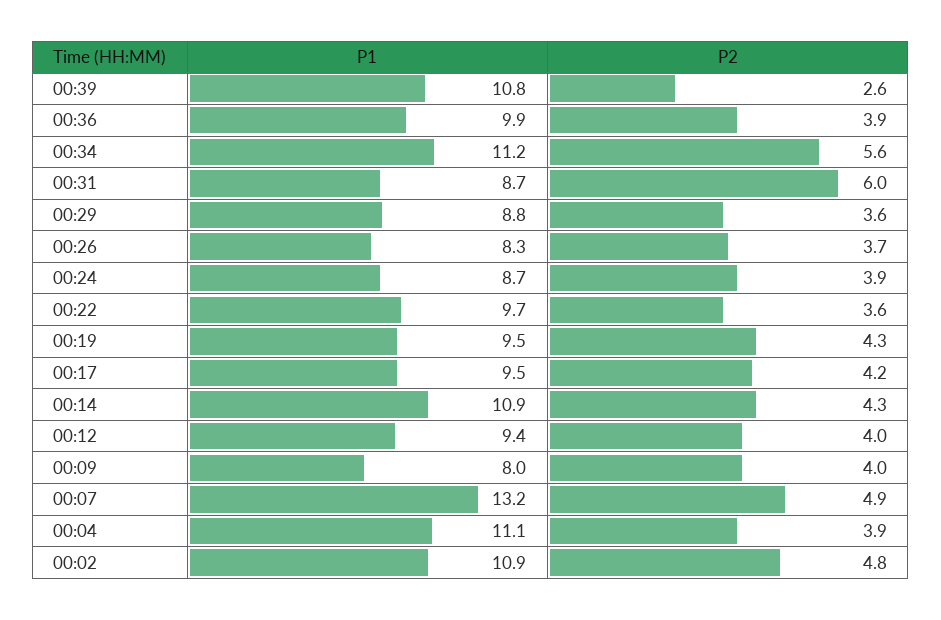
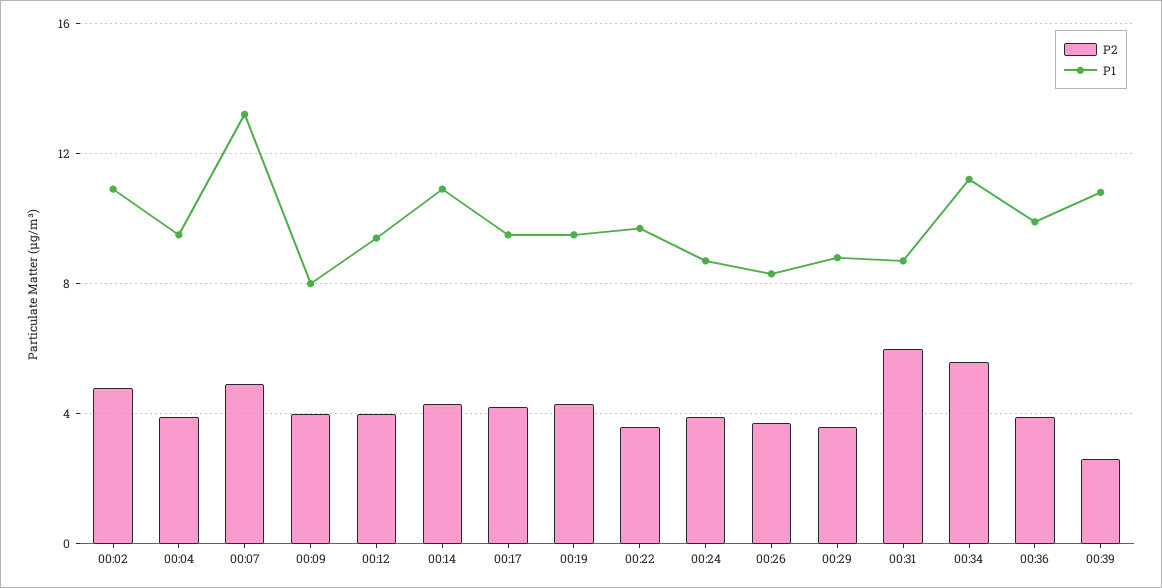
P1, 00:04: 11.1 -> 9.5

